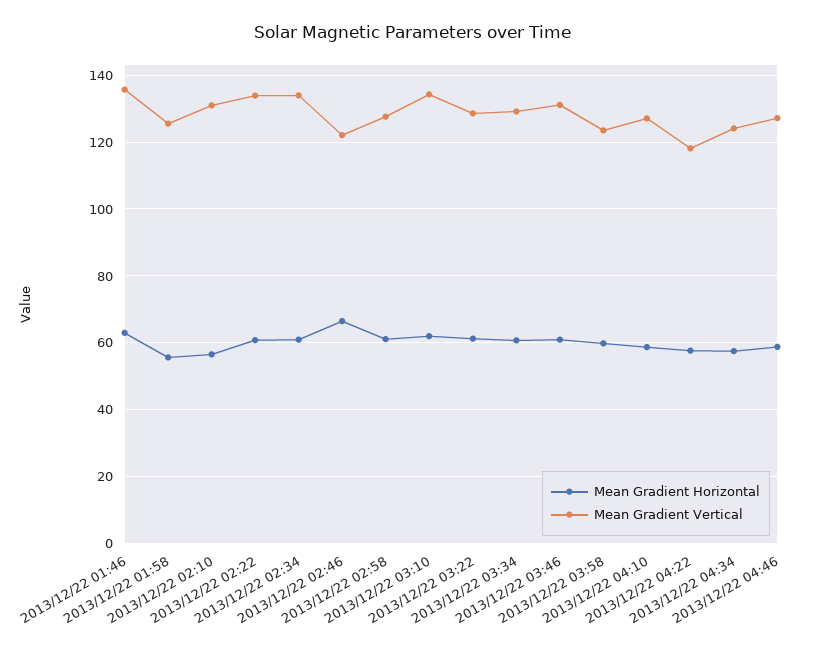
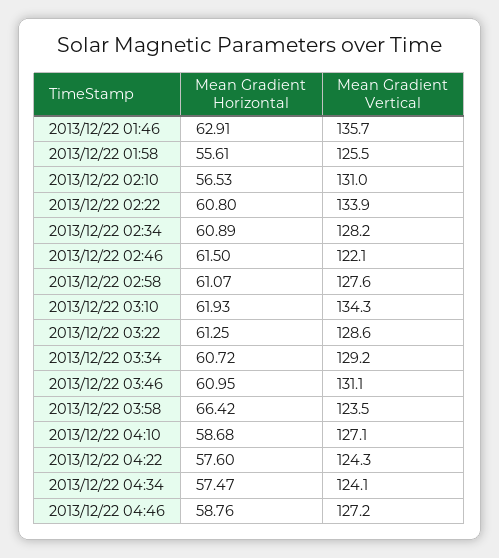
Mean Gradient Vertical, 2013/12/22 02:34: 134 -> 128.2
Mean Gradient Horizontal, 2013/12/22 02:46: 66 -> 61.5
Mean Gradient Horizontal, 2013/12/22 03:58: 60 -> 66.42
Mean Gradient Vertical, 2013/12/22 04:22: 118 -> 124.3

